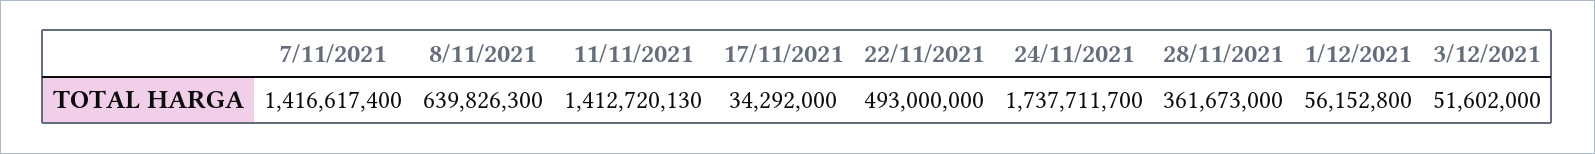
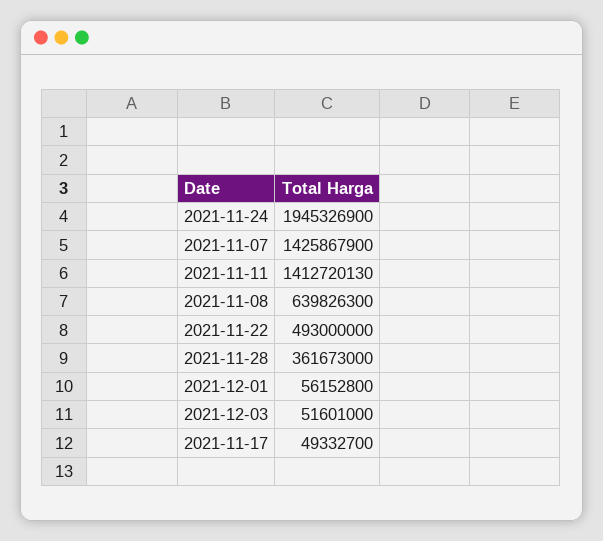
7/11/2021: 1416617400 -> 1425867900
17/11/2021: 34292000 -> 49332700
24/11/2021: 1737711700 -> 1945326900
3/12/2021: 51602000 -> 51601000

